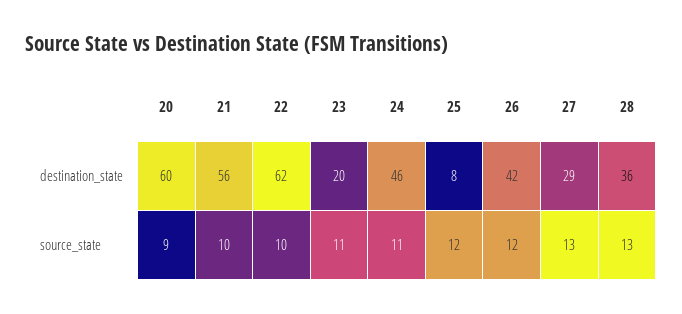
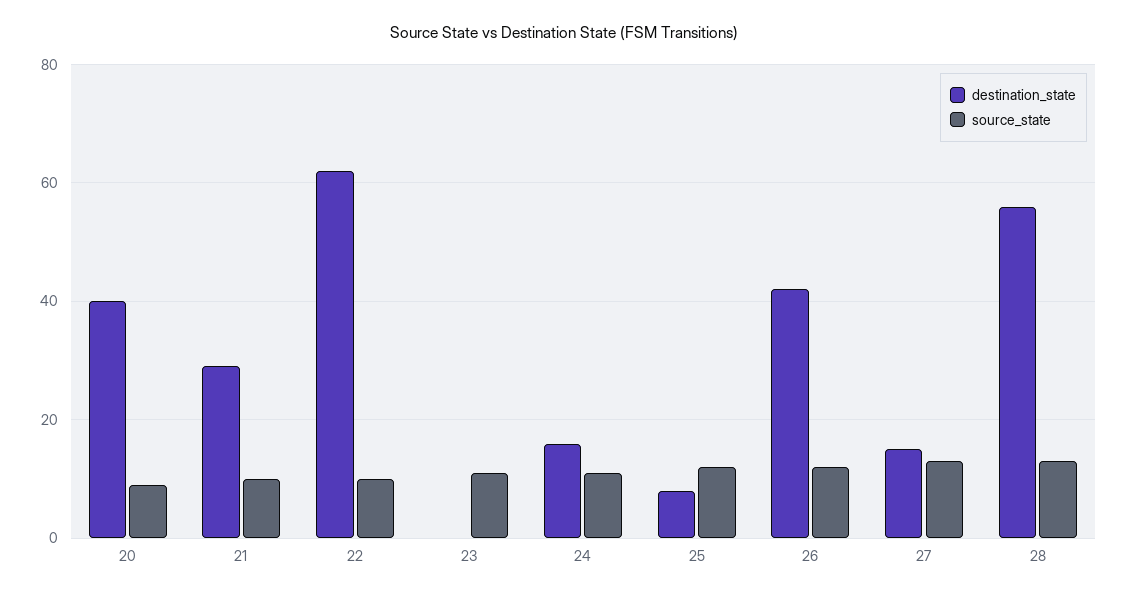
destination_state, 20: 60 -> 40
destination_state, 21: 56 -> 30
destination_state, 23: 20 -> 0
destination_state, 24: 46 -> 15
destination_state, 27: 29 -> 15
destination_state, 28: 36 -> 55

